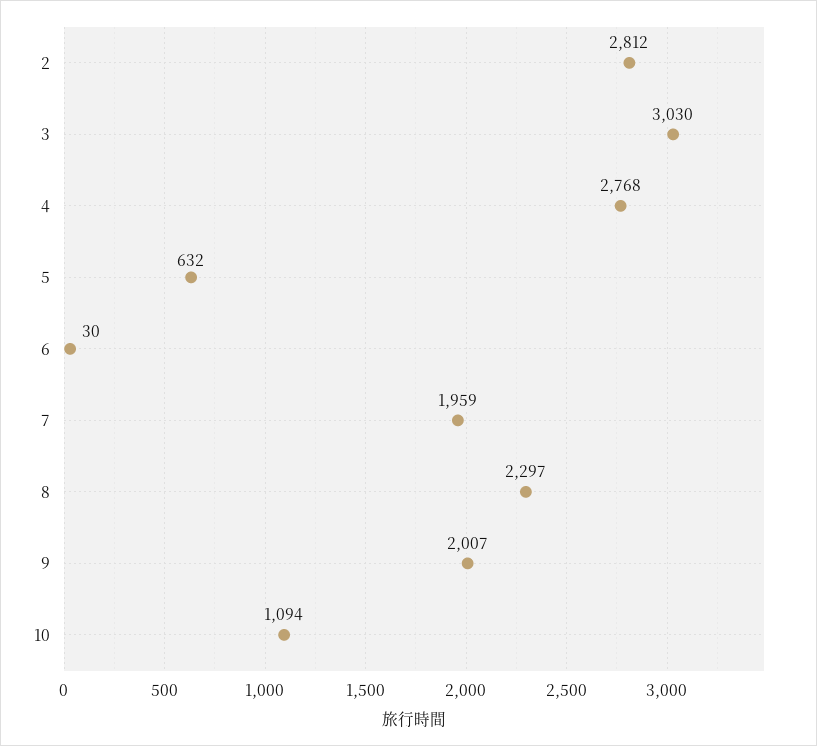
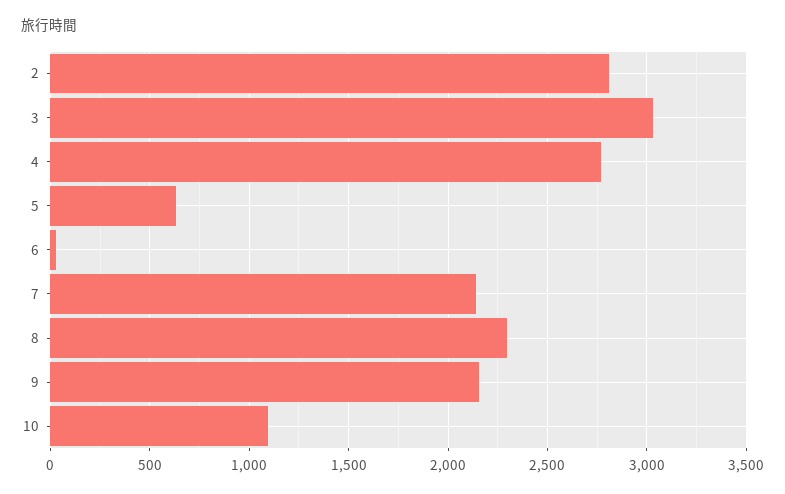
7: 1959 -> 2150
9: 2007 -> 2150

